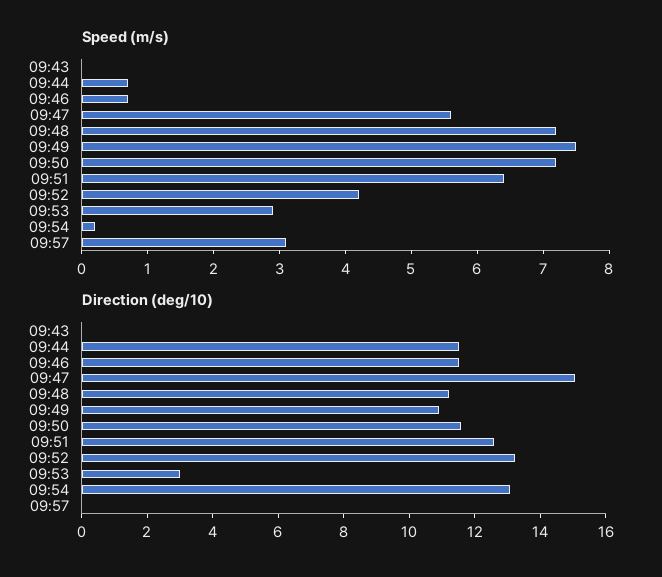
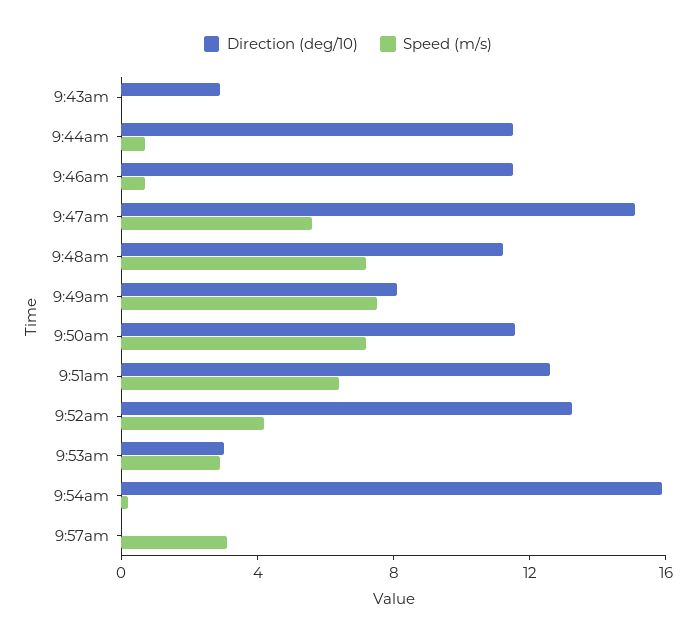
Direction (deg/10), 09:43: 0 -> 3
Direction (deg/10), 09:49: 11 -> 8
Direction (deg/10), 09:54: 13 -> 16

